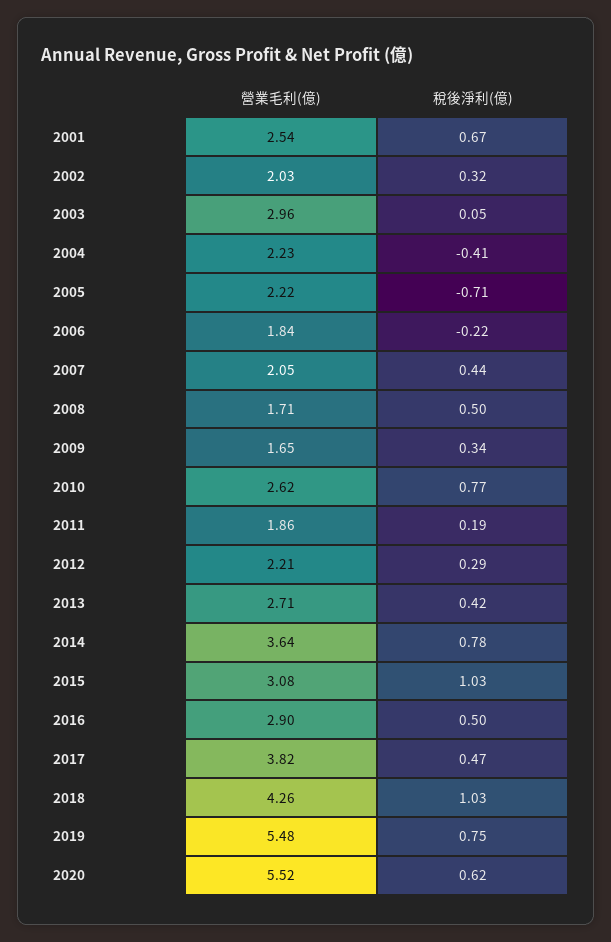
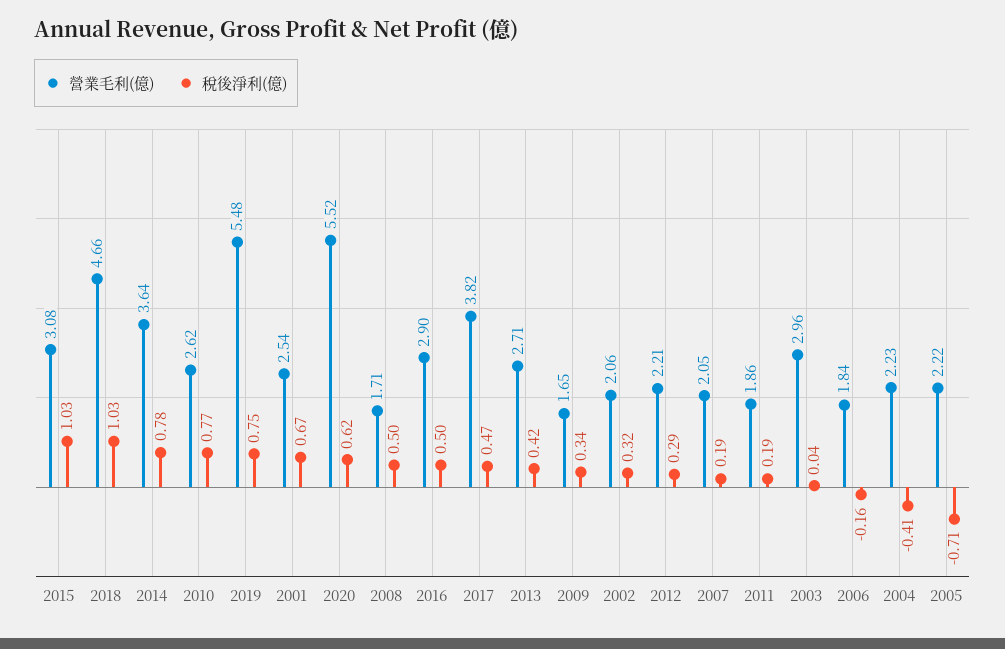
營業毛利(億), 2002: 2.03 -> 2.06
稅後淨利(億), 2003: 0.05 -> 0.04
稅後淨利(億), 2006: -0.22 -> -0.16
稅後淨利(億), 2007: 0.44 -> 0.19
營業毛利(億), 2018: 4.26 -> 4.66

